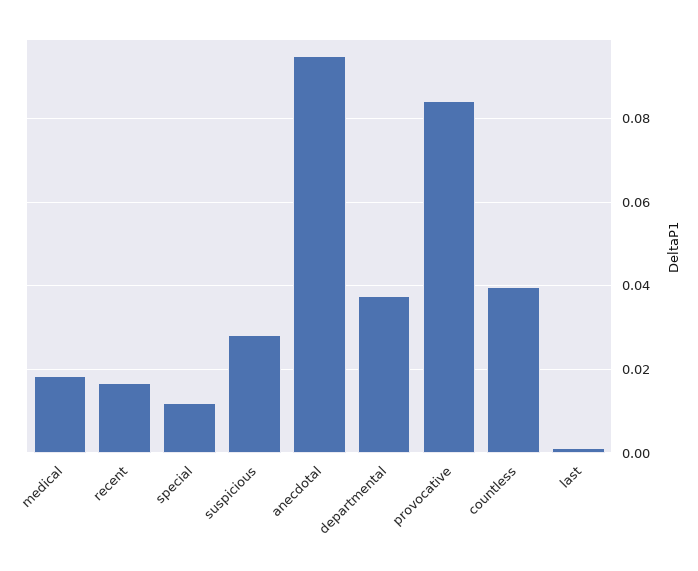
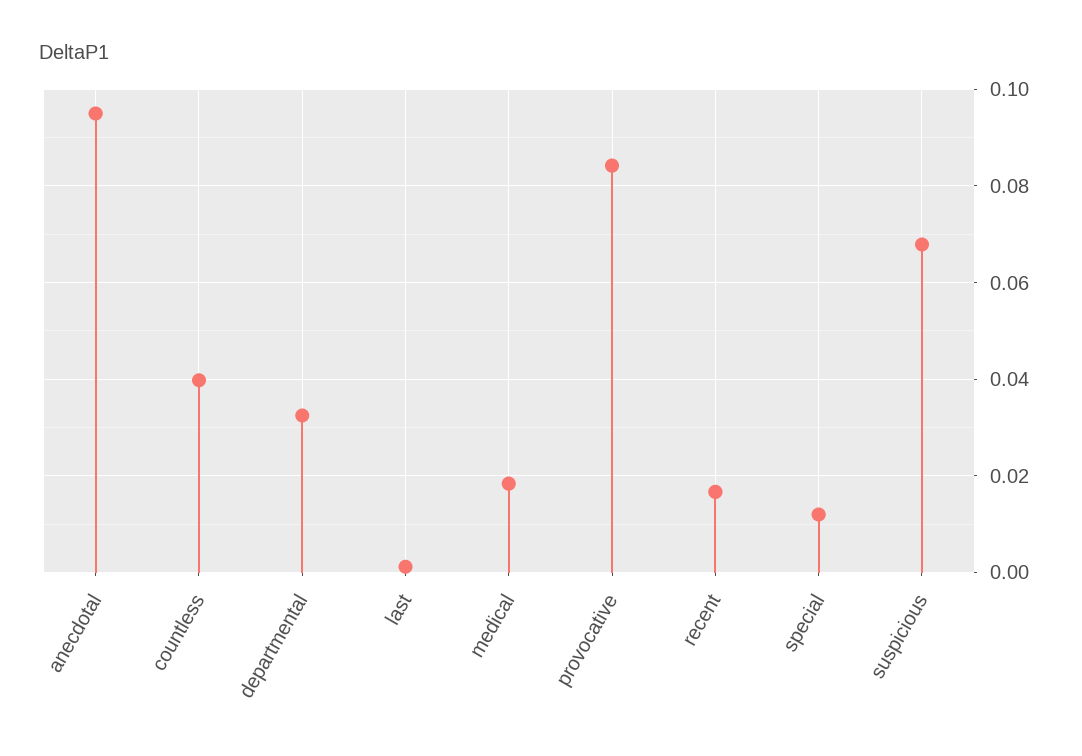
suspicious: 0.028 -> 0.068
departmental: 0.038 -> 0.032

